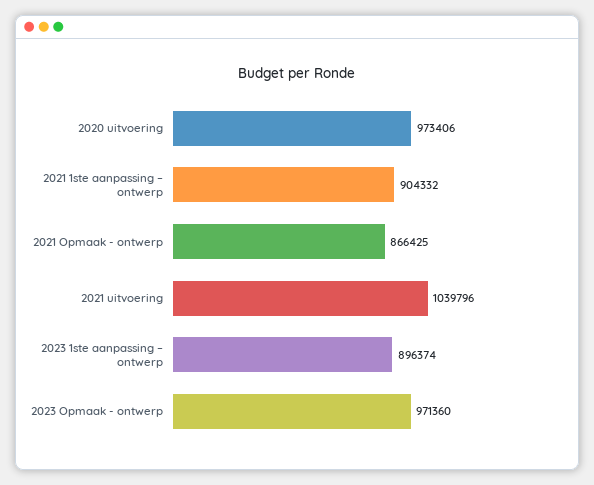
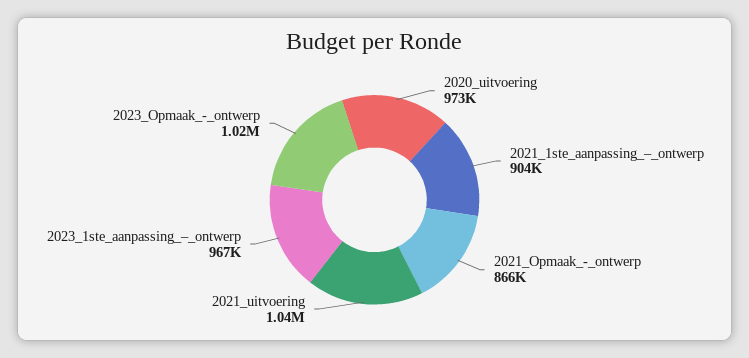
2023 1ste aanpassing – ontwerp: 896374 -> 967000
2023 Opmaak - ontwerp: 971360 -> 1020000

